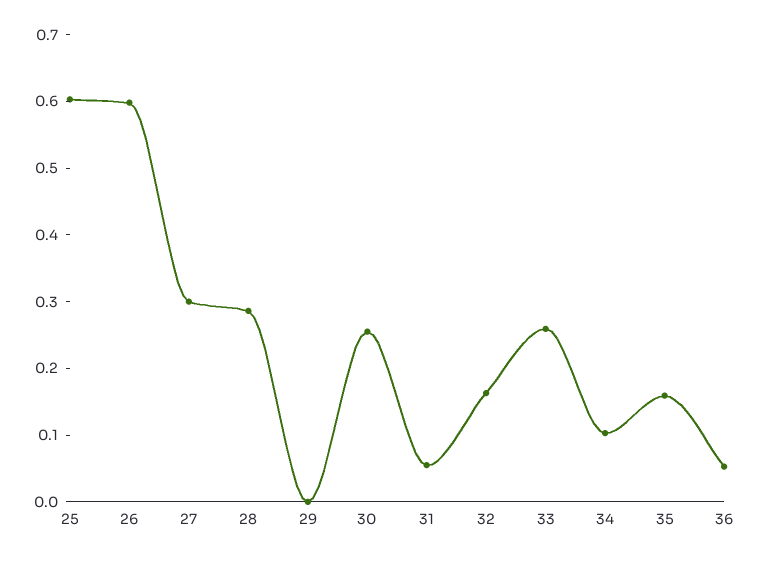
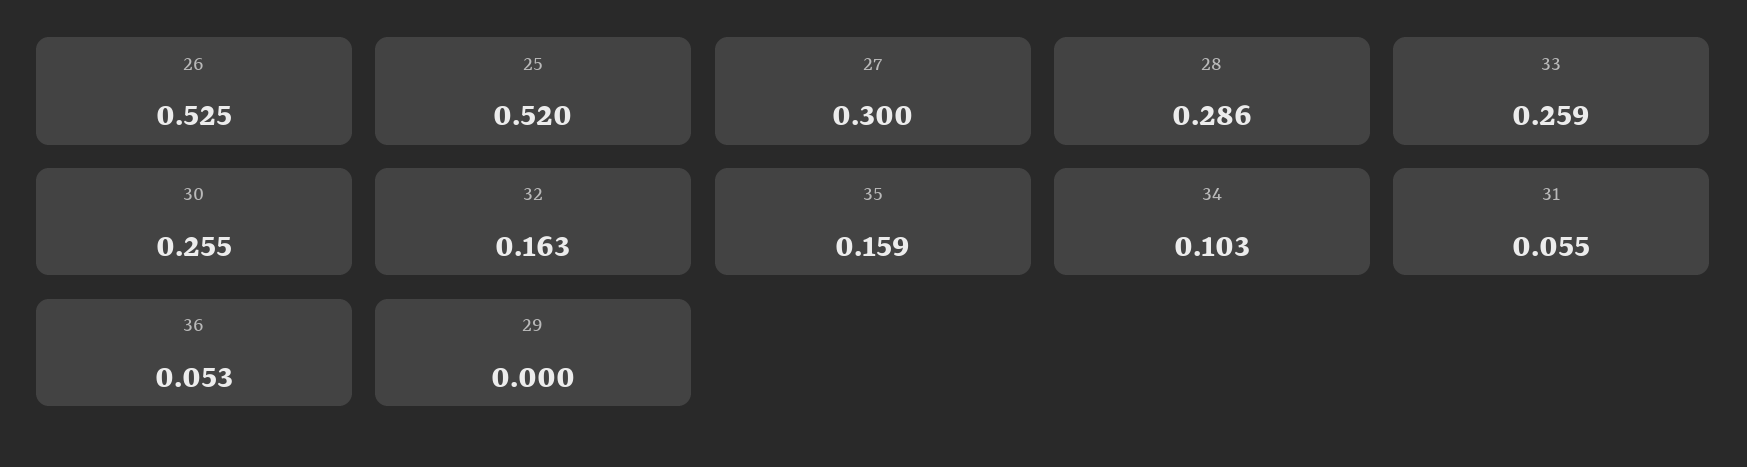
25: 0.6 -> 0.52
26: 0.6 -> 0.525

